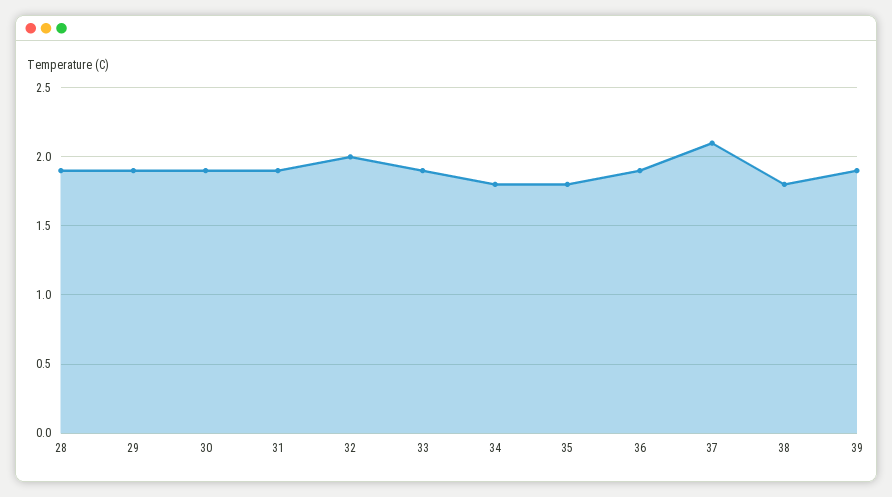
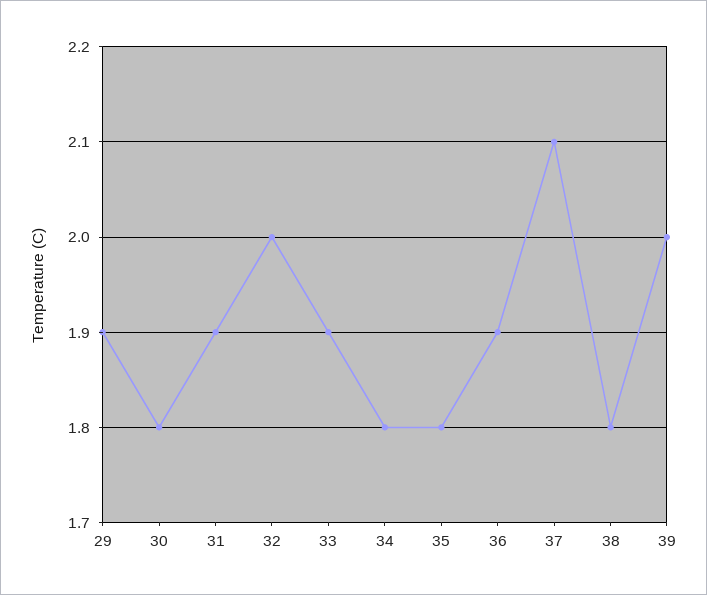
28: 1.9 -> none
30: 1.9 -> 1.8
39: 1.9 -> 2

